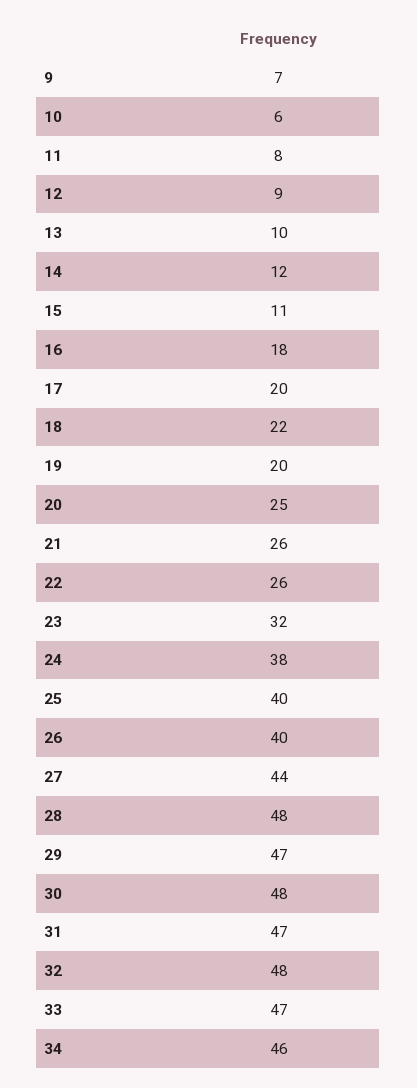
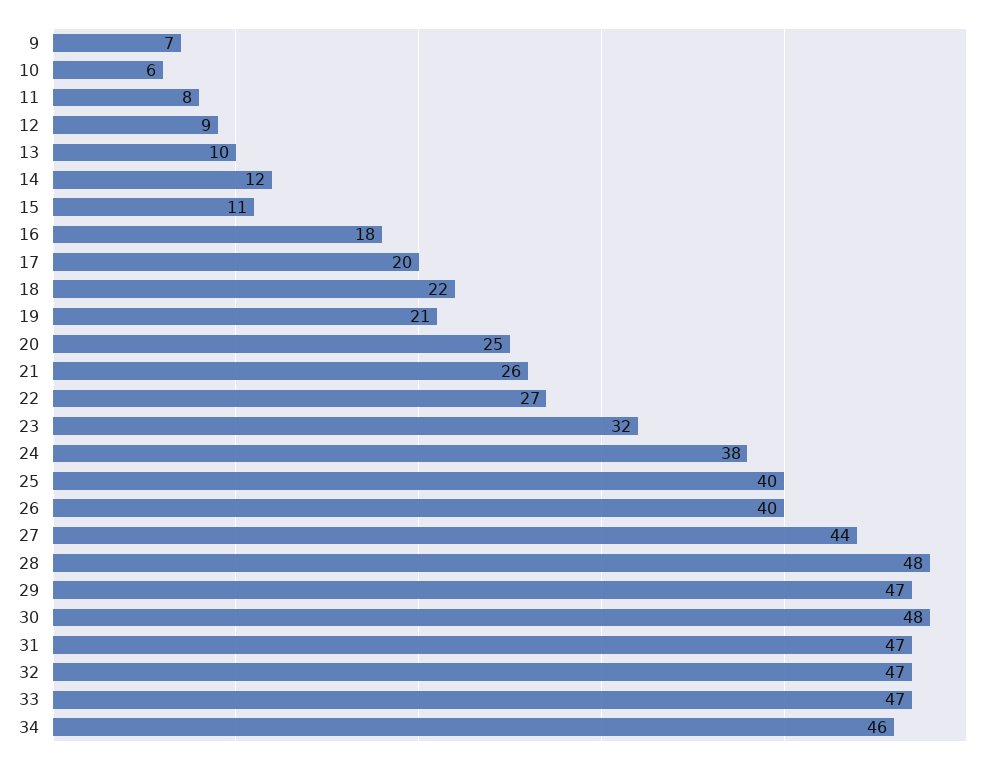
19: 20 -> 21
22: 26 -> 27
32: 48 -> 47

